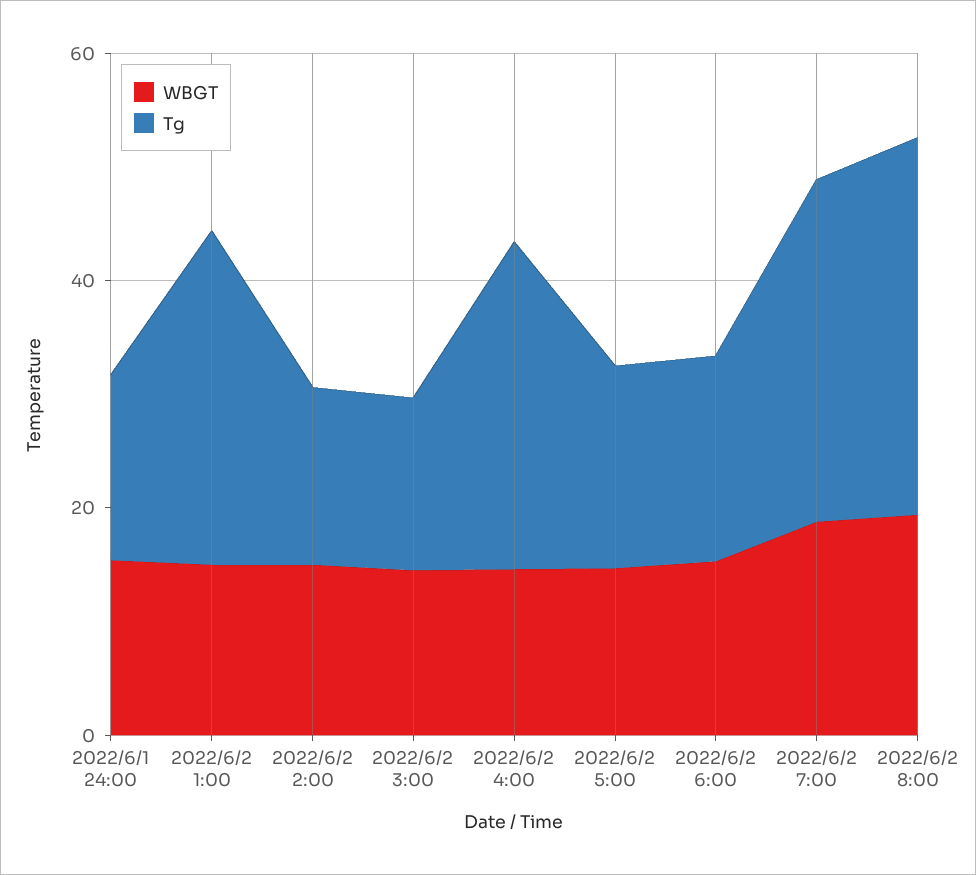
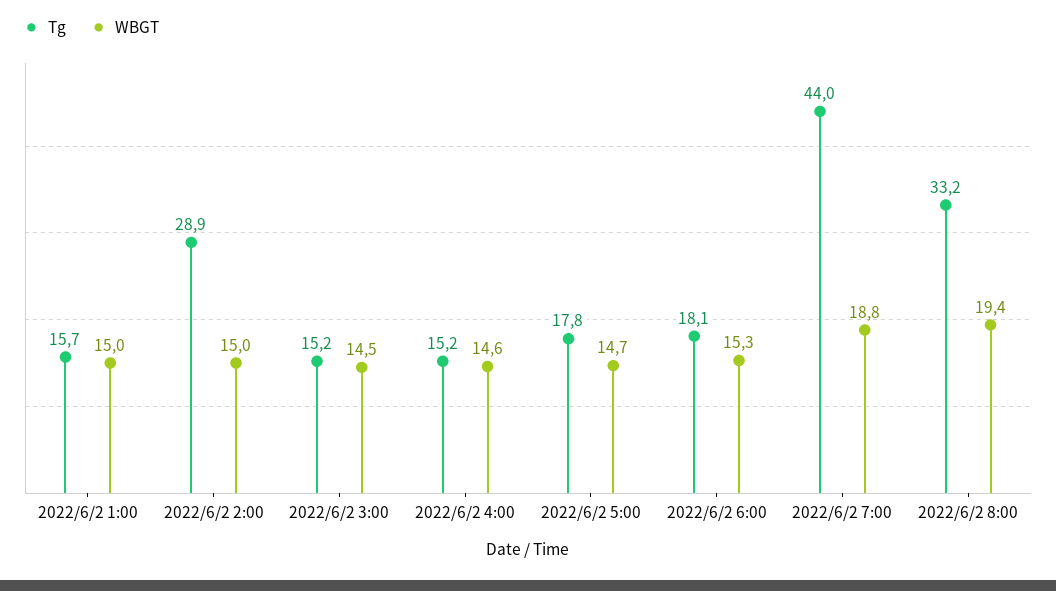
WBGT, 2022/6/1 24:00: 15 -> none
Tg, 2022/6/1 24:00: 15 -> none
Tg, 2022/6/2 1:00: 30 -> 15.7
Tg, 2022/6/2 2:00: 15 -> 28.9
Tg, 2022/6/2 4:00: 30 -> 15.2
Tg, 2022/6/2 7:00: 30 -> 44

